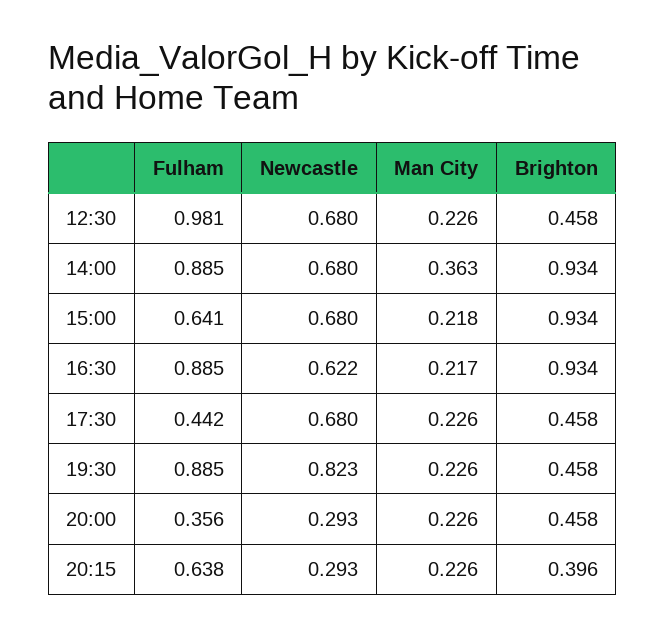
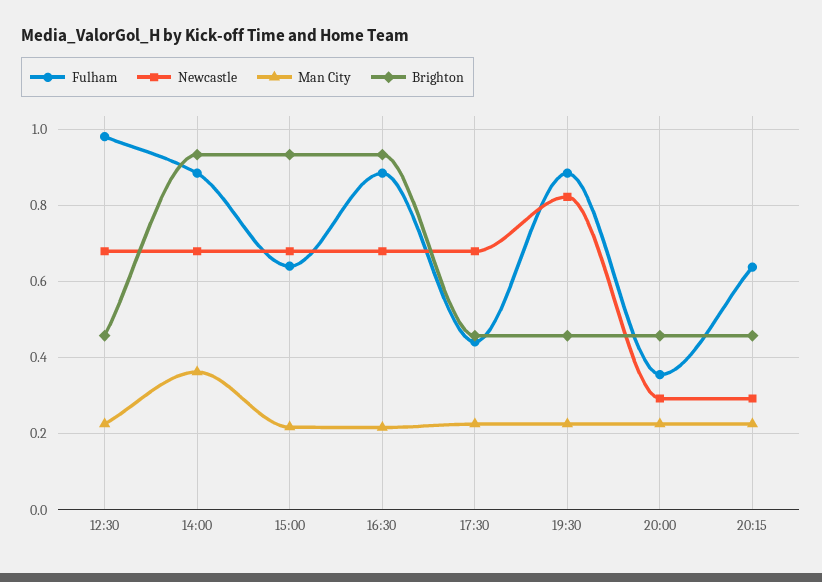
Newcastle, 16:30: 0.622 -> 0.68
Brighton, 20:15: 0.396 -> 0.46

